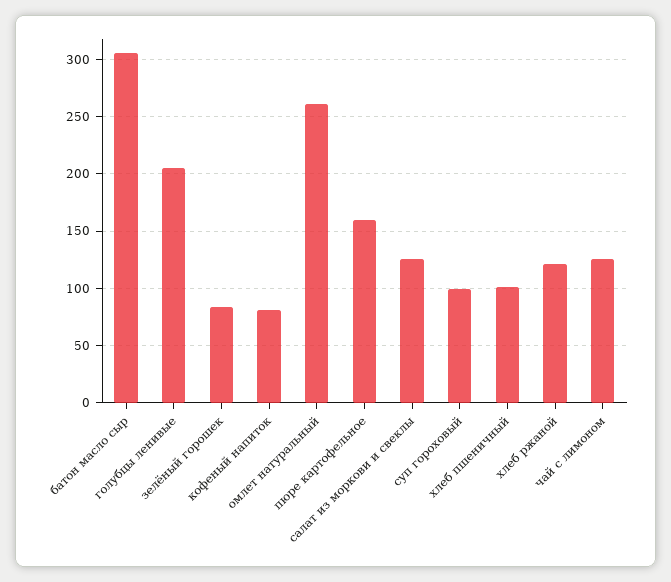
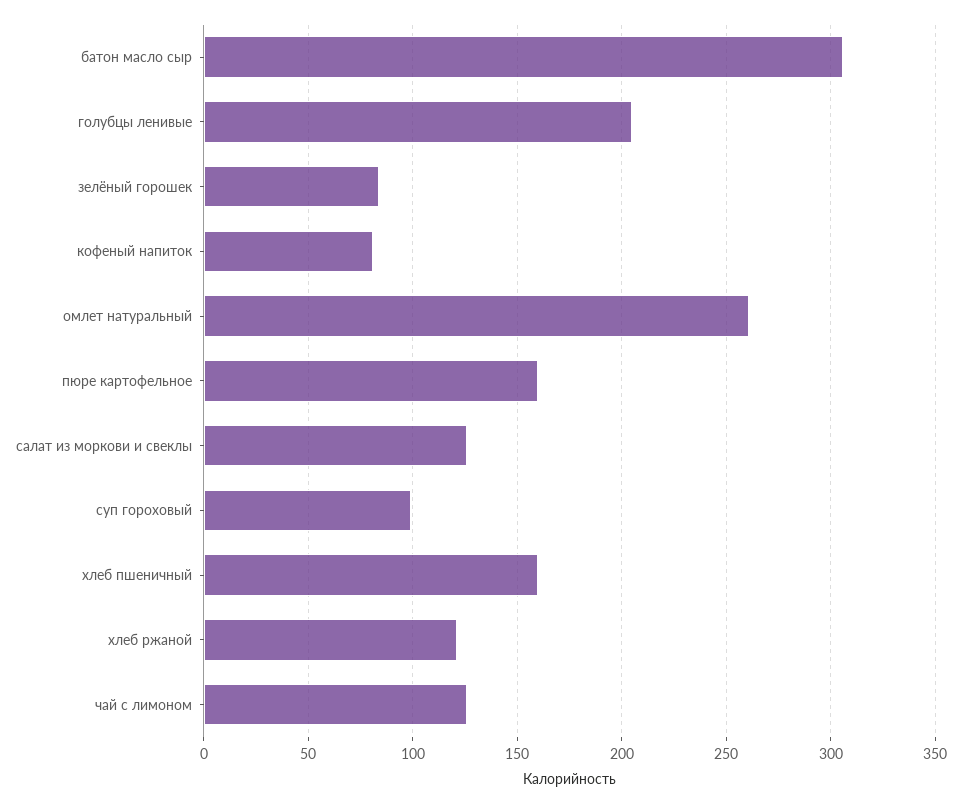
хлеб пшеничный: 100 -> 160

